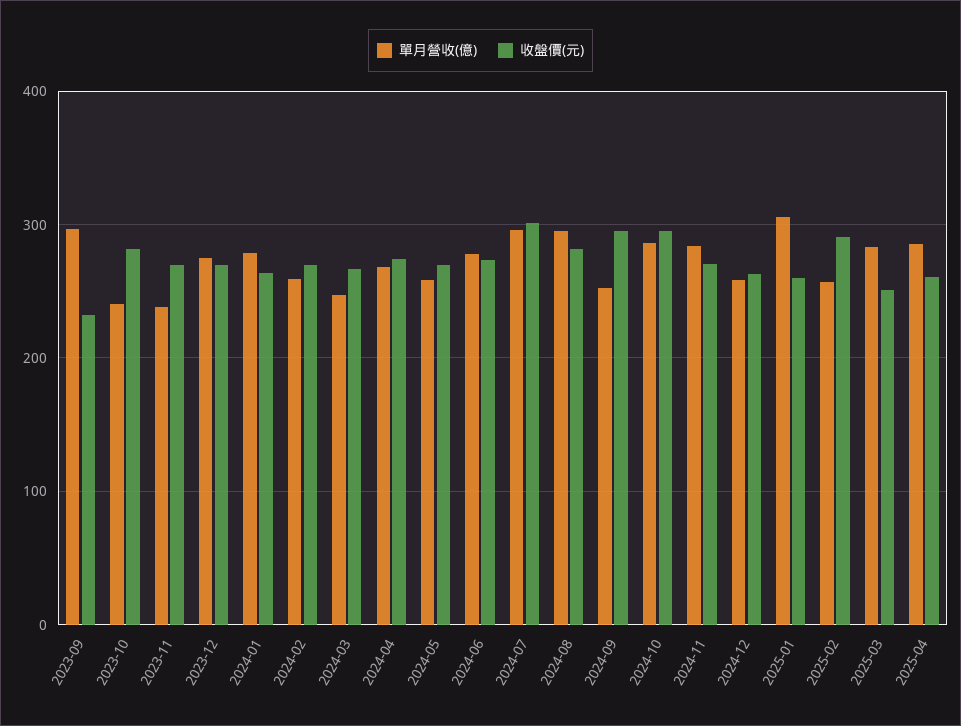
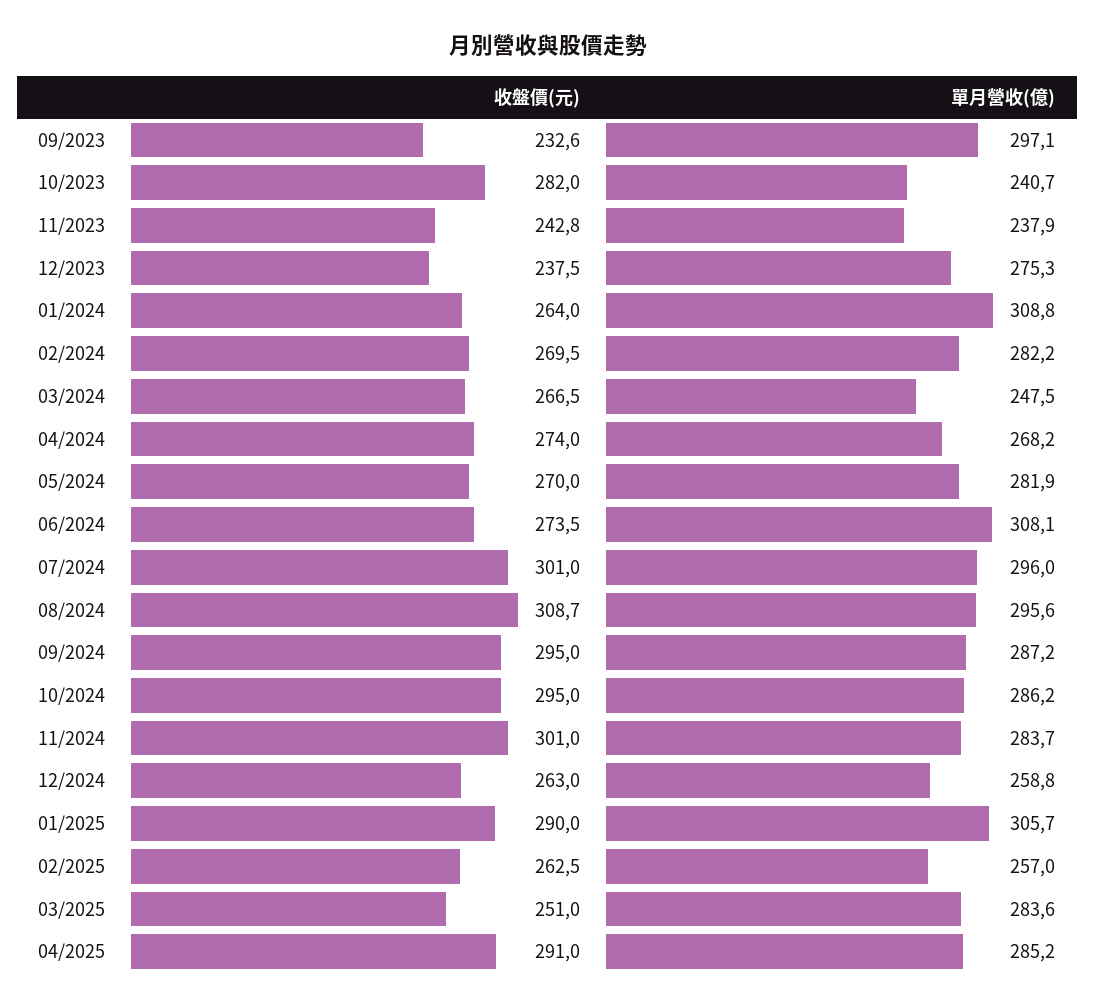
收盤價(元), 2023-11: 270 -> 242.8
收盤價(元), 2023-12: 270 -> 237.5
單月營收(億), 2024-01: 280 -> 308.8
單月營收(億), 2024-02: 260 -> 282.2
單月營收(億), 2024-05: 260 -> 281.9
單月營收(億), 2024-06: 280 -> 308.1
收盤價(元), 2024-08: 280 -> 308.7
單月營收(億), 2024-09: 250 -> 287.2
收盤價(元), 2024-11: 270 -> 301
收盤價(元), 2025-01: 260 -> 290
收盤價(元), 2025-02: 290 -> 262.5
收盤價(元), 2025-04: 260 -> 291

